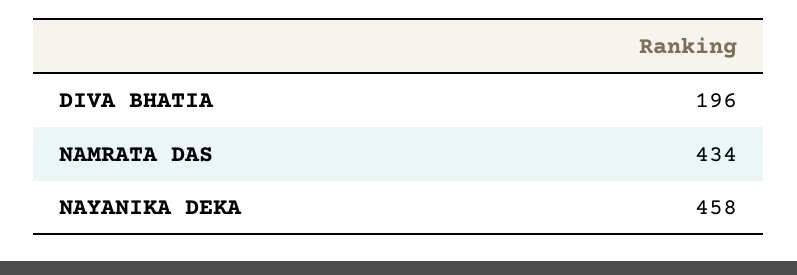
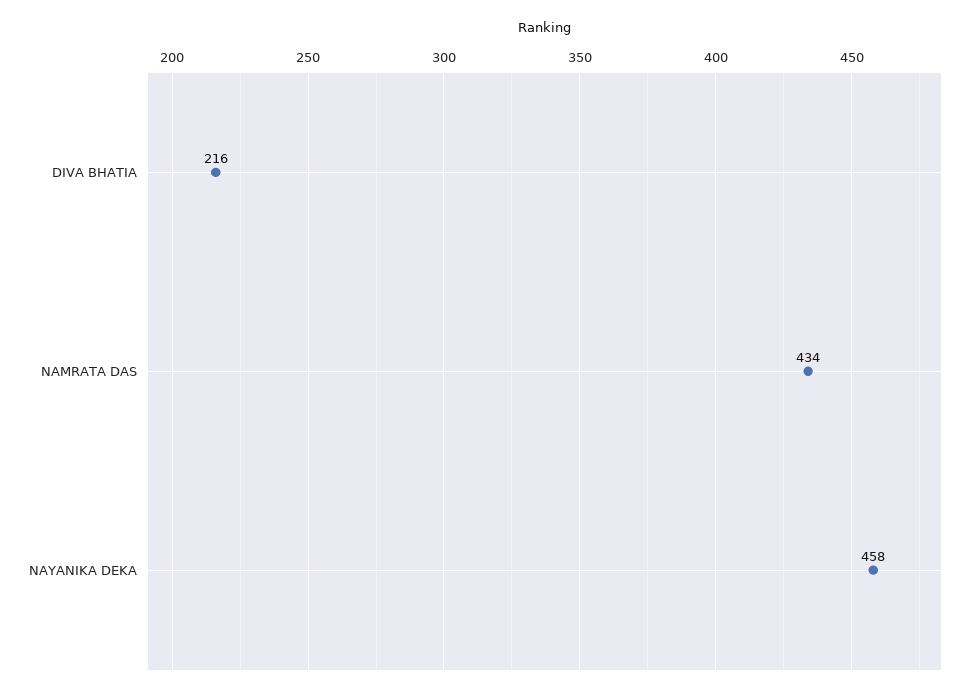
DIVA BHATIA: 196 -> 216

